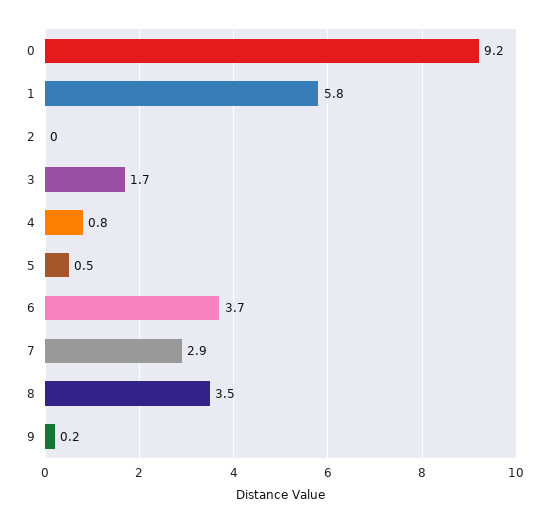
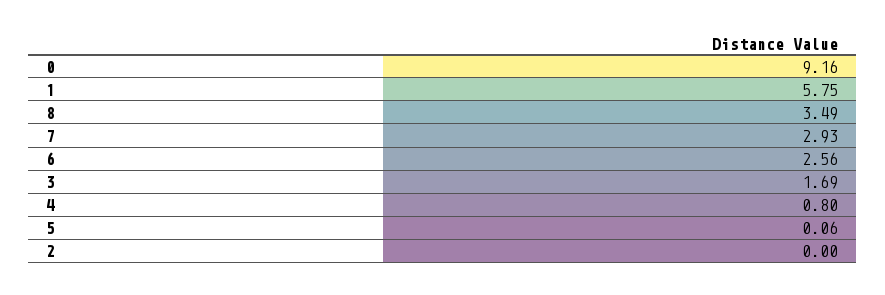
5: 0.5 -> 0.06
6: 3.7 -> 2.56
9: 0.2 -> none

